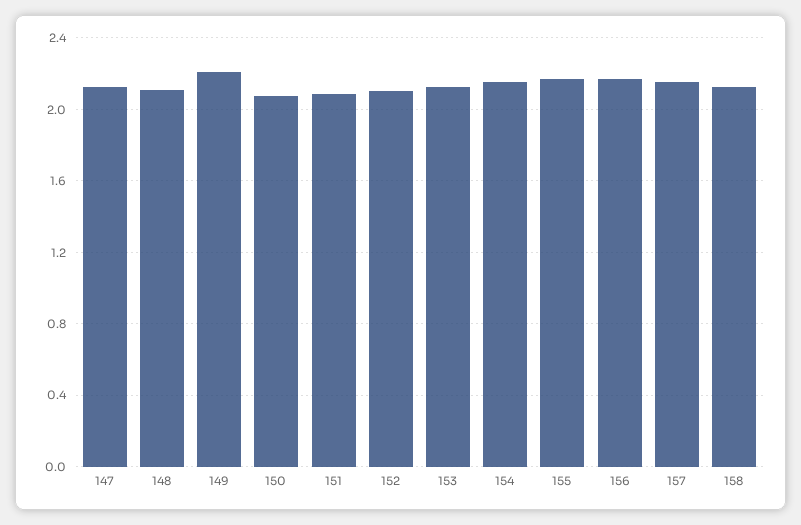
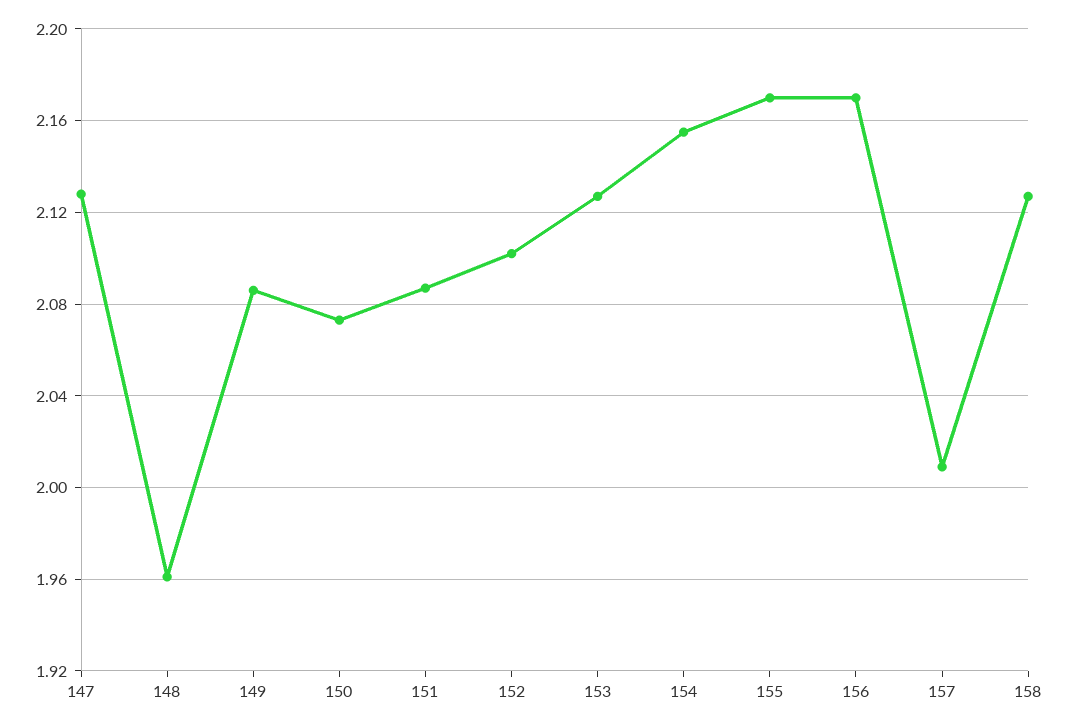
148: 2.1 -> 1.96
149: 2.2 -> 2.085
157: 2.15 -> 2.01

